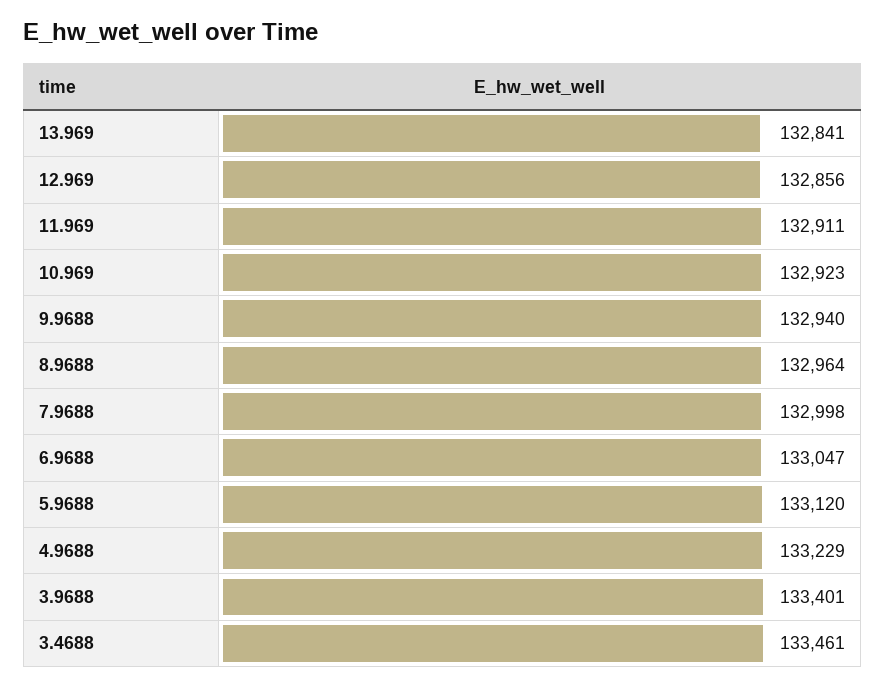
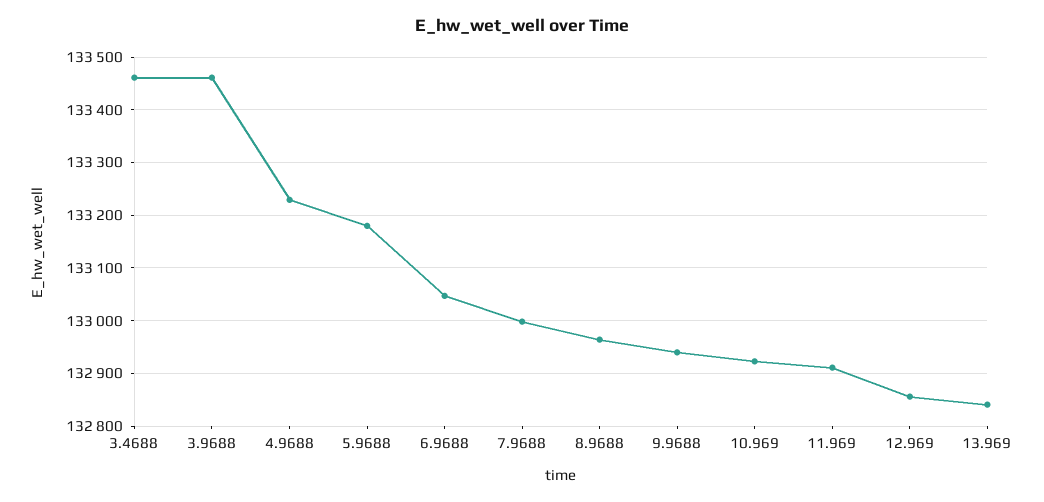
5.9688: 133120 -> 133180
3.9688: 133401 -> 133460

